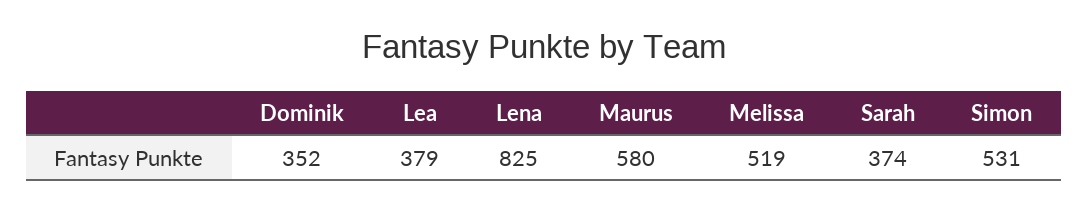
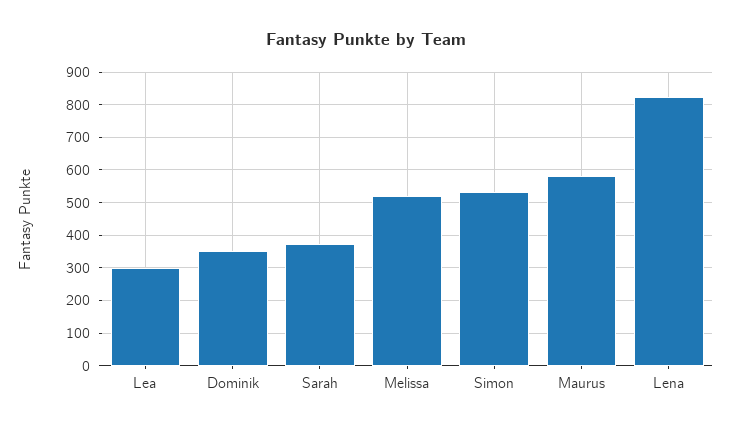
Lea: 379 -> 300

